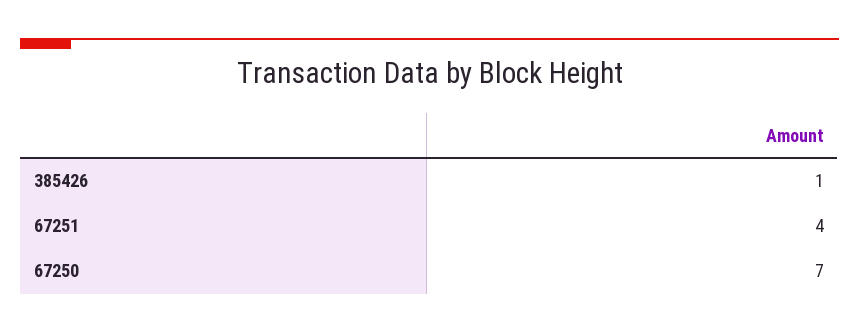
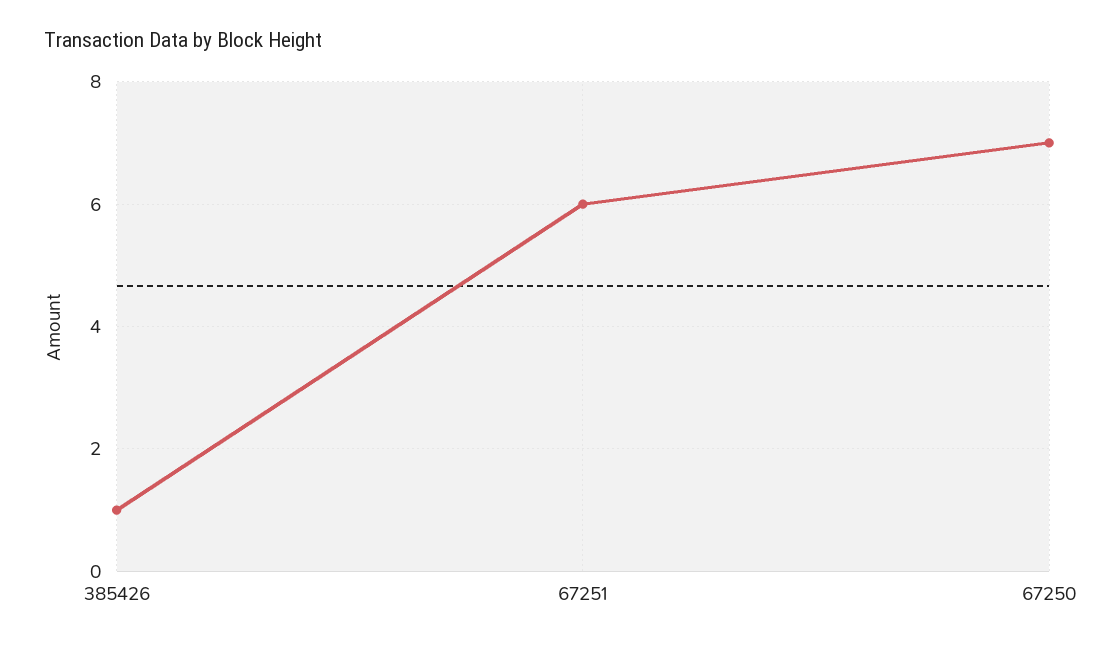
67251: 4 -> 6

